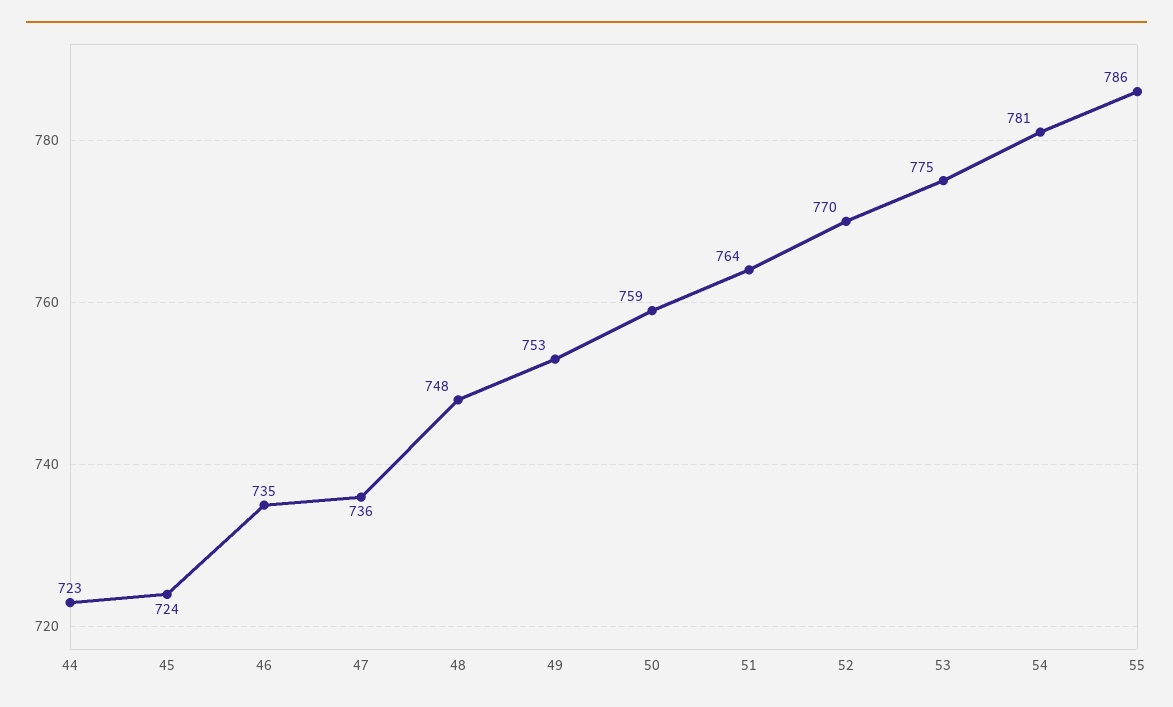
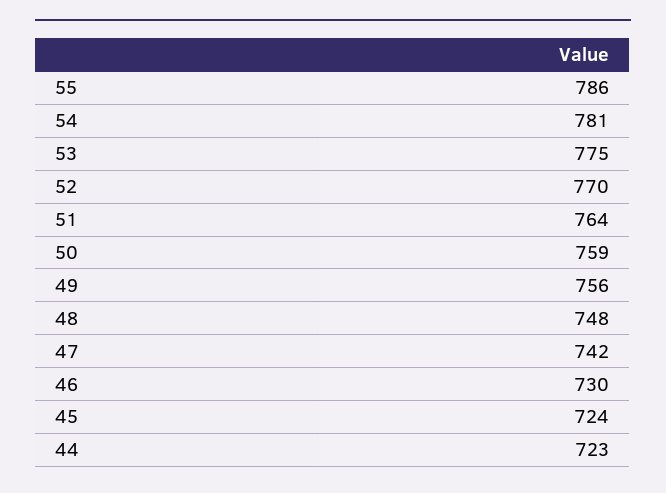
46: 735 -> 730
47: 736 -> 742
49: 753 -> 756

